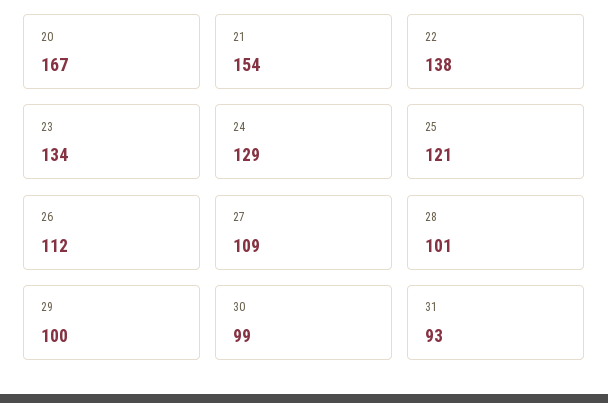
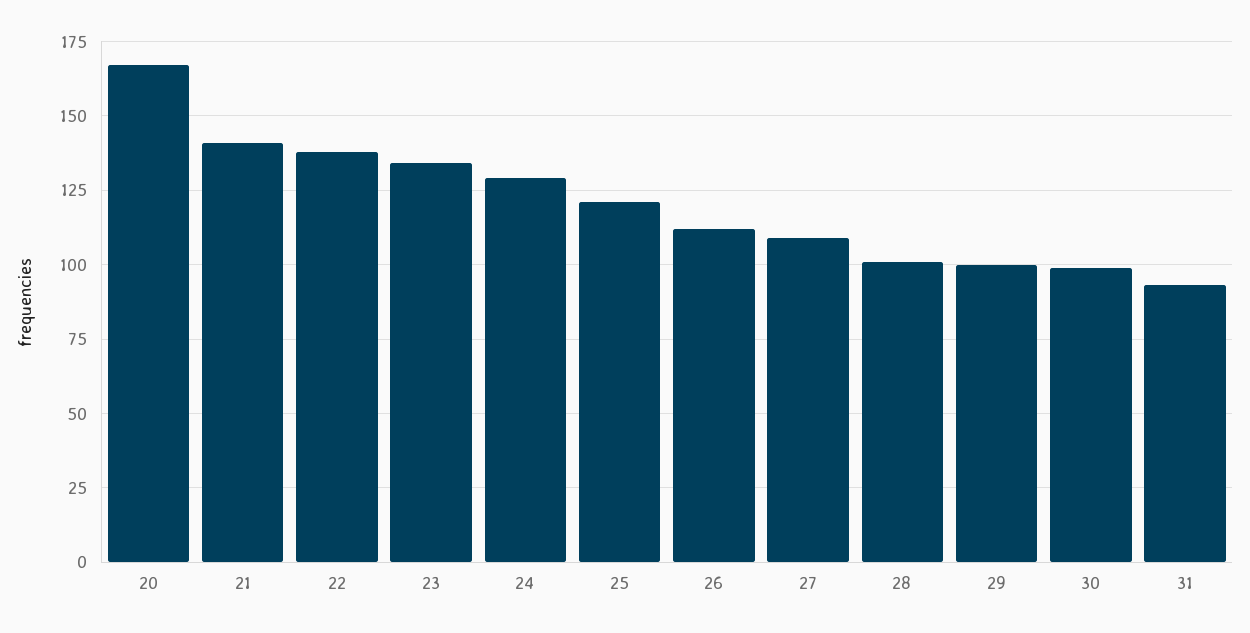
21: 154 -> 140

